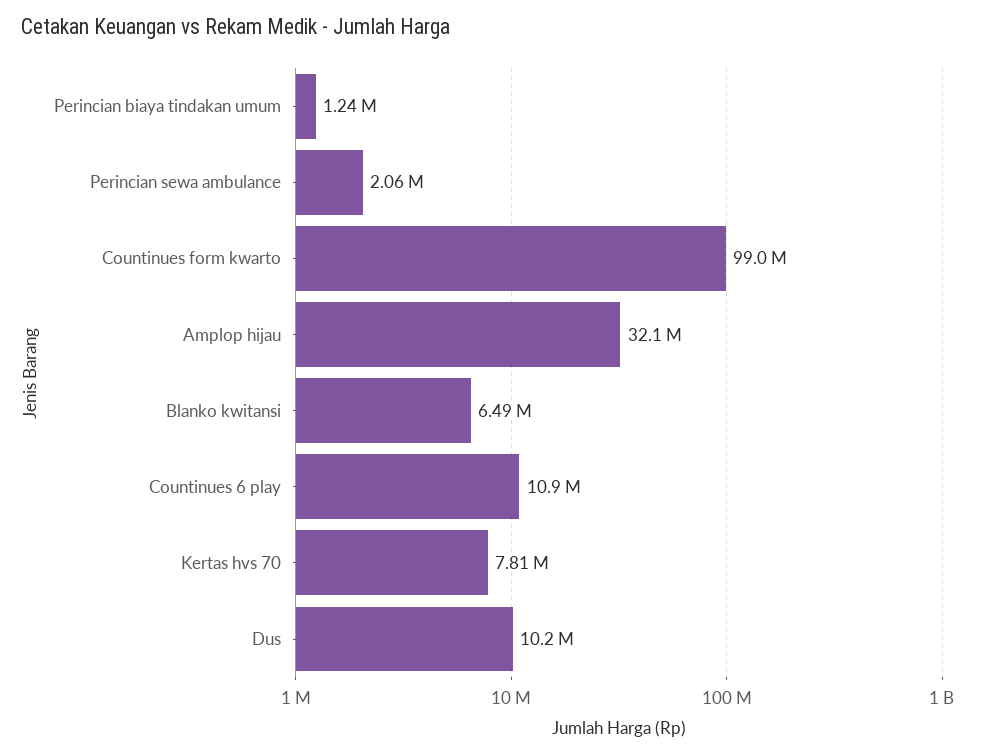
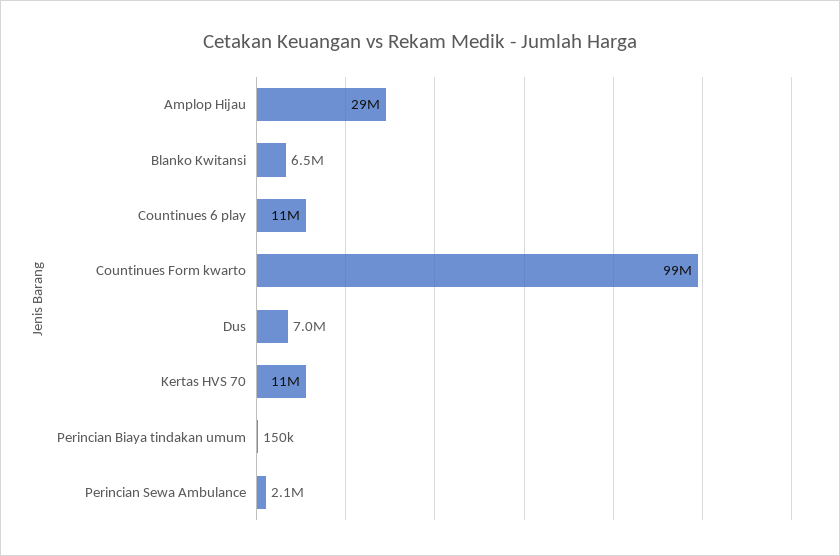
Perincian biaya tindakan umum: 1240000 -> 150000
Amplop hijau: 32100000 -> 29000000
Kertas hvs 70: 7810000 -> 11000000
Dus: 10200000 -> 7000000

